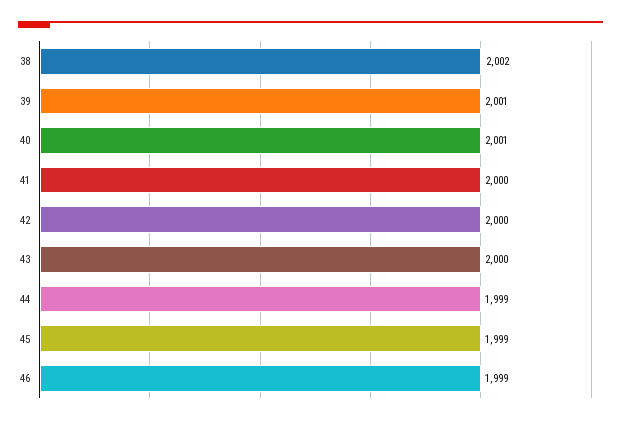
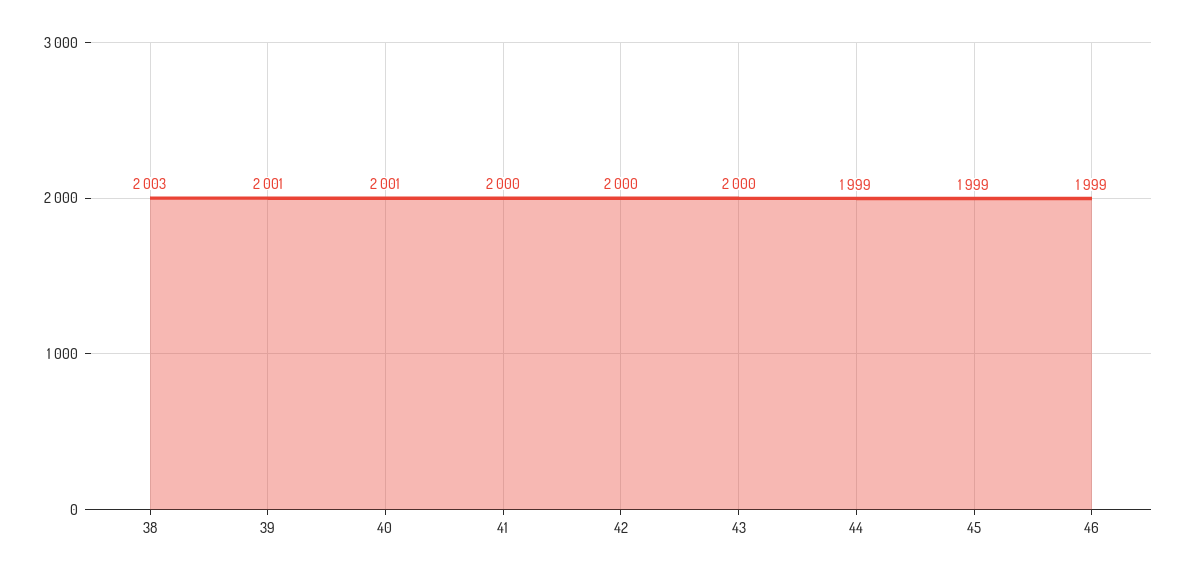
38: 2002 -> 2003

